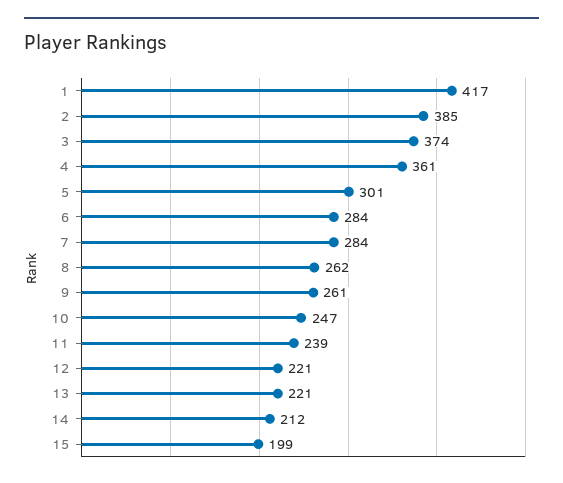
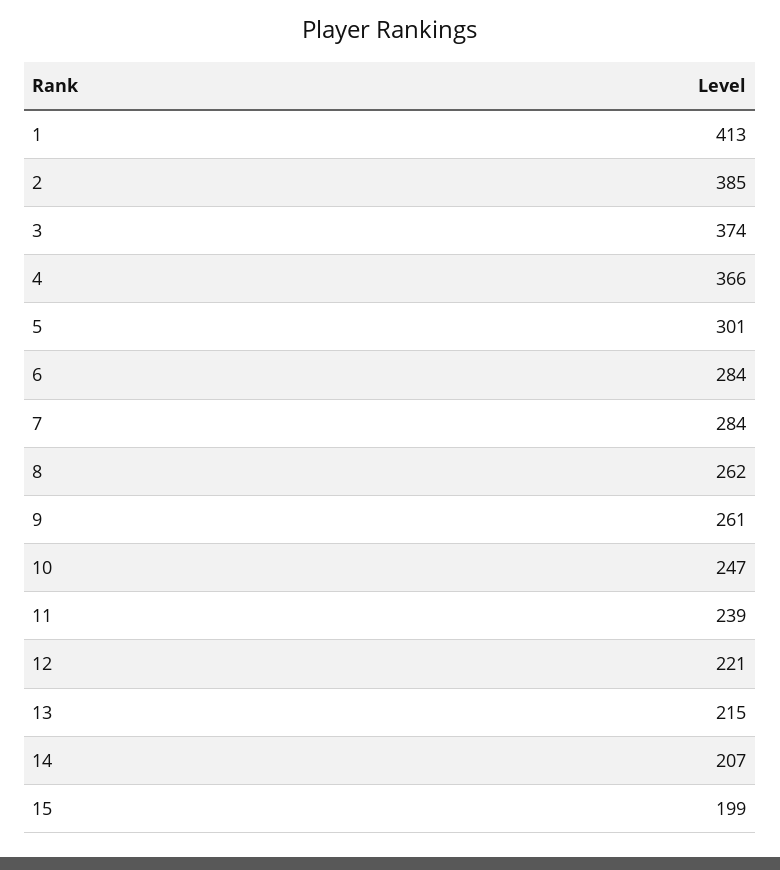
1: 417 -> 413
4: 361 -> 366
13: 221 -> 215
14: 212 -> 207

